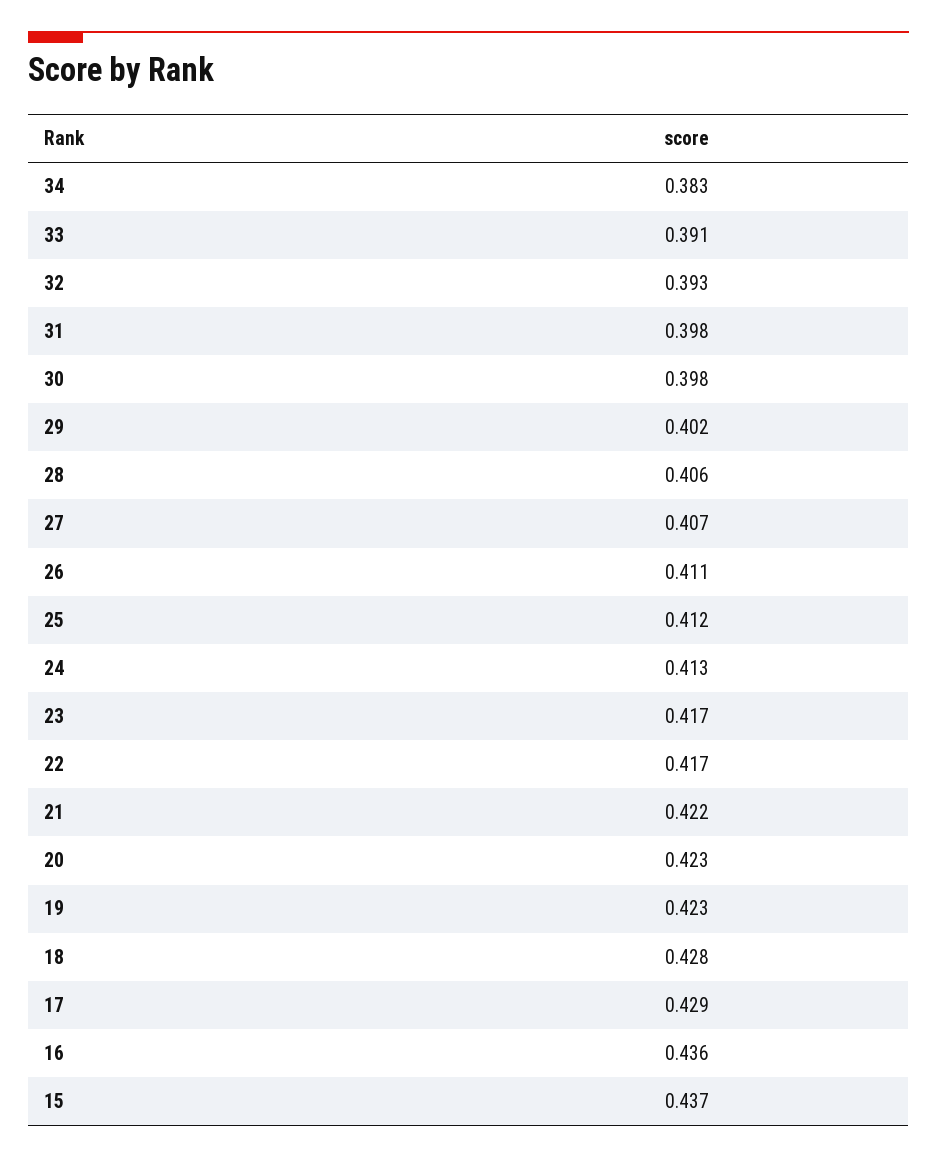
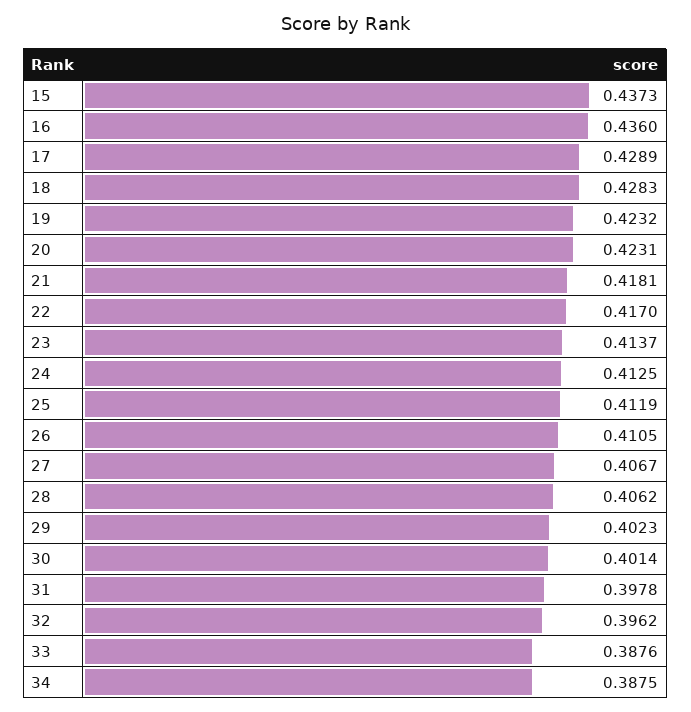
34: 0.383 -> 0.3875
33: 0.391 -> 0.3876
32: 0.393 -> 0.3962
30: 0.398 -> 0.4014
23: 0.417 -> 0.4137
21: 0.422 -> 0.4181

